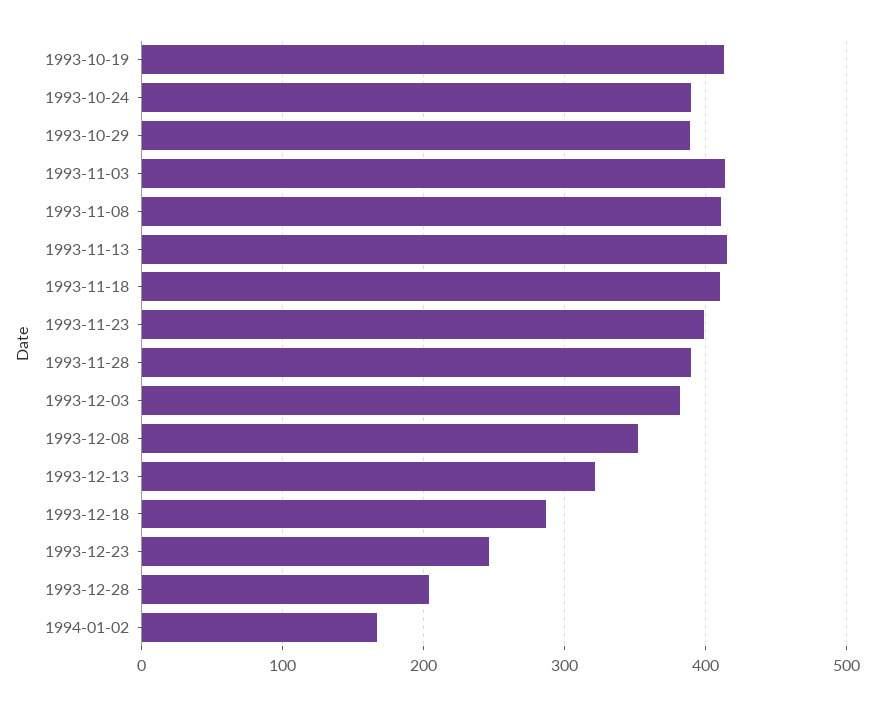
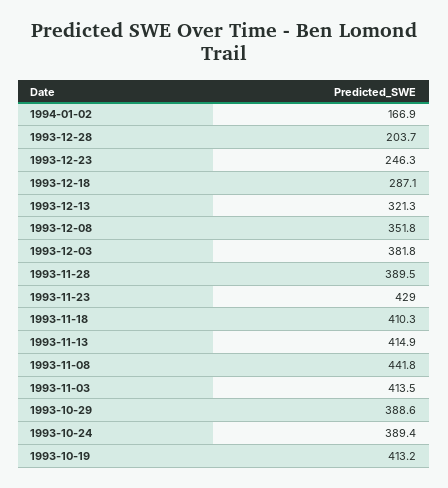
1993-11-08: 410 -> 441.8
1993-11-23: 400 -> 429

